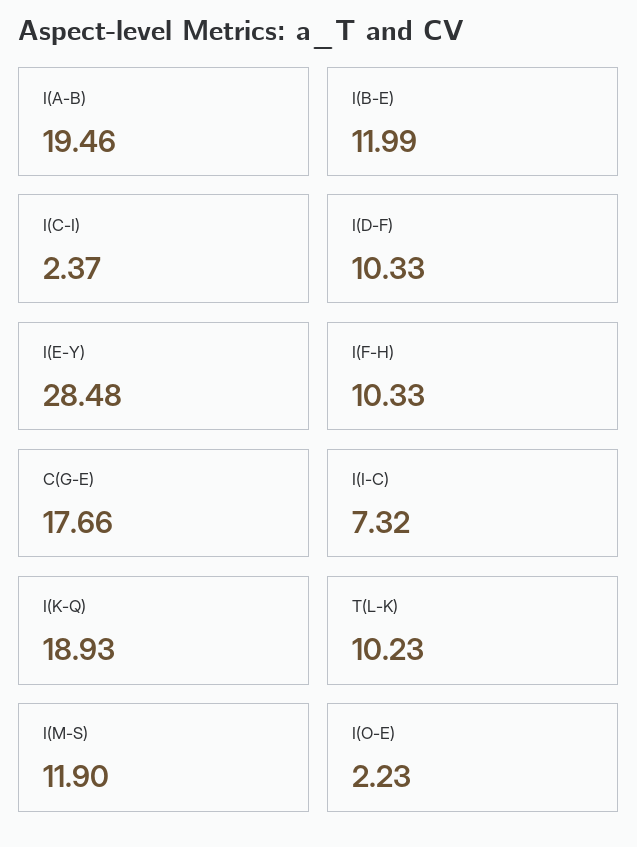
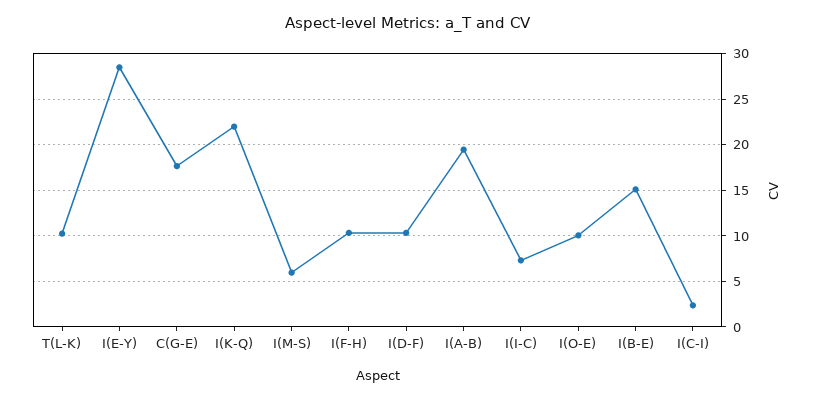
I(B-E): 11.99 -> 15
I(K-Q): 18.93 -> 22
I(M-S): 11.9 -> 6
I(O-E): 2.23 -> 10

